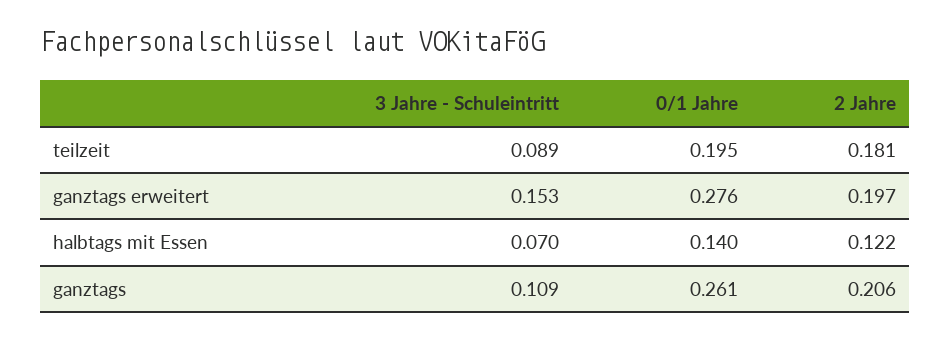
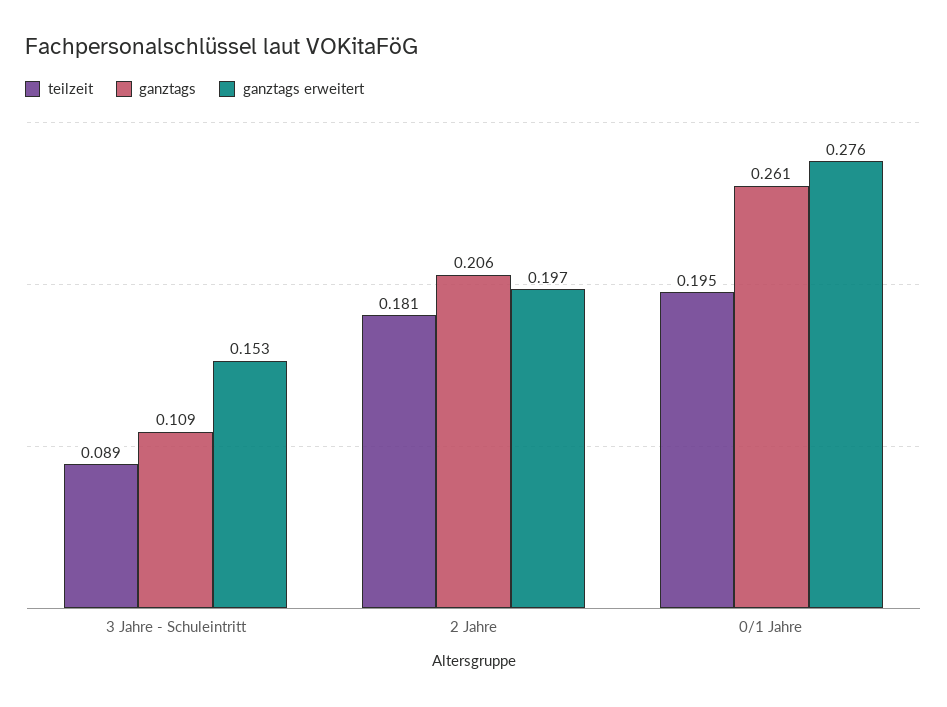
halbtags mit Essen, 3 Jahre - Schuleintritt: 0.07 -> none
halbtags mit Essen, 0/1 Jahre: 0.14 -> none
halbtags mit Essen, 2 Jahre: 0.122 -> none

